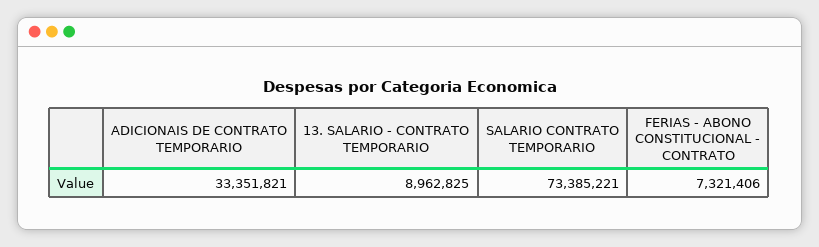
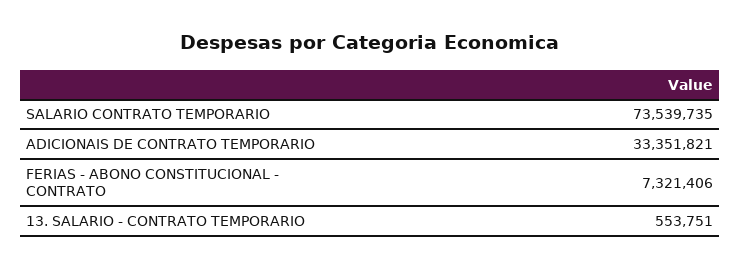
13. SALARIO - CONTRATO TEMPORARIO: 8962825 -> 553751
SALARIO CONTRATO TEMPORARIO: 73385221 -> 73539735

